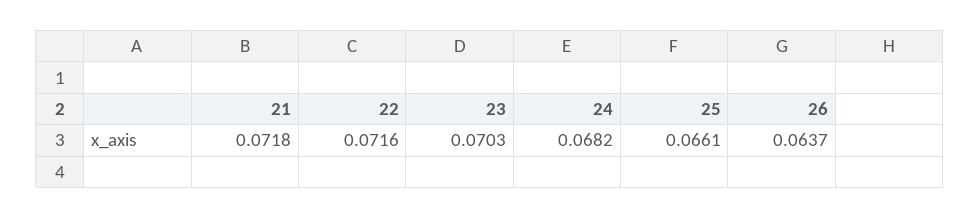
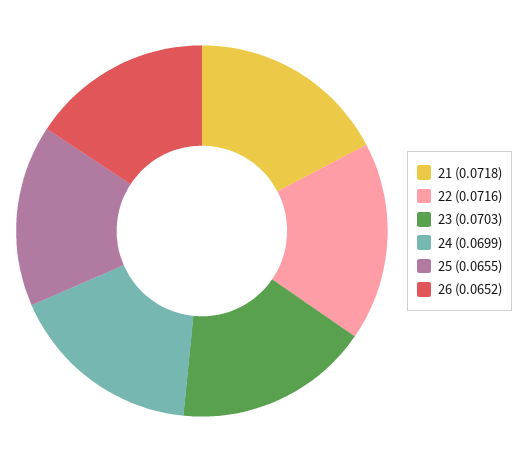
24: 0.0682 -> 0.0699
25: 0.0661 -> 0.0655
26: 0.0637 -> 0.0652

